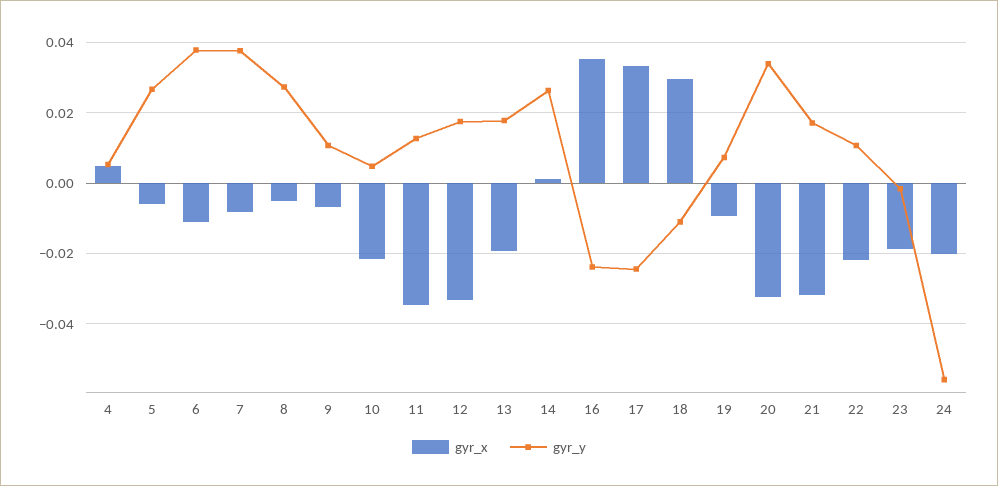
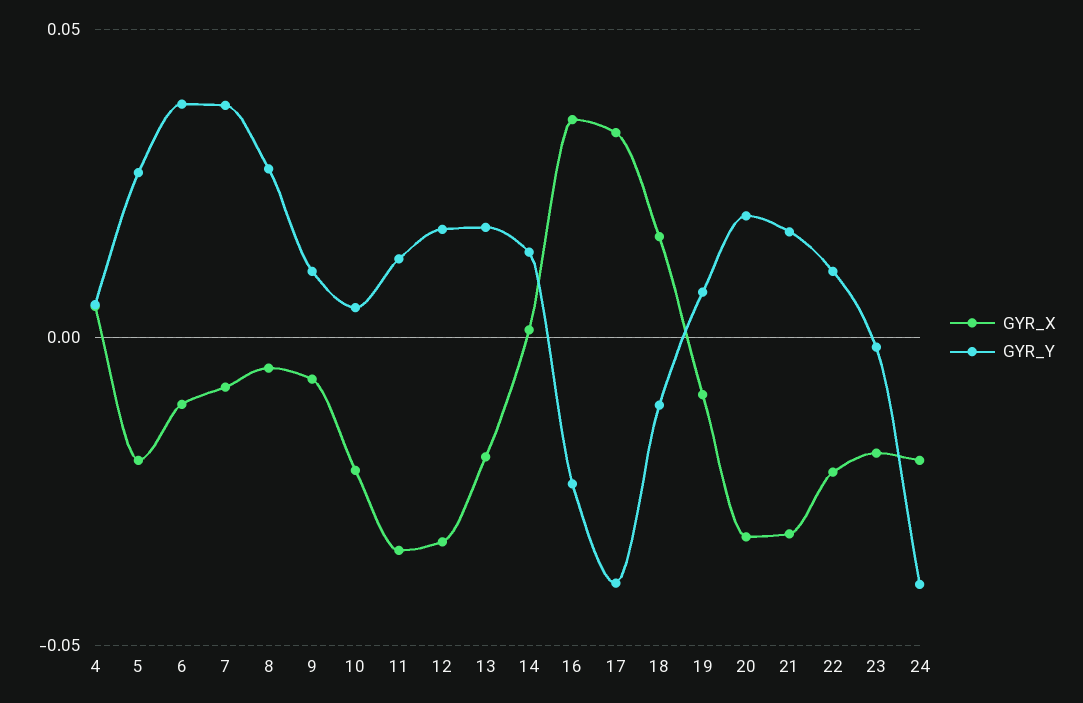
gyr_x, 5: -0.006 -> -0.02
gyr_y, 14: 0.026 -> 0.015
gyr_y, 17: -0.024 -> -0.04
gyr_x, 18: 0.03 -> 0.015
gyr_y, 20: 0.034 -> 0.02
gyr_y, 24: -0.056 -> -0.04

